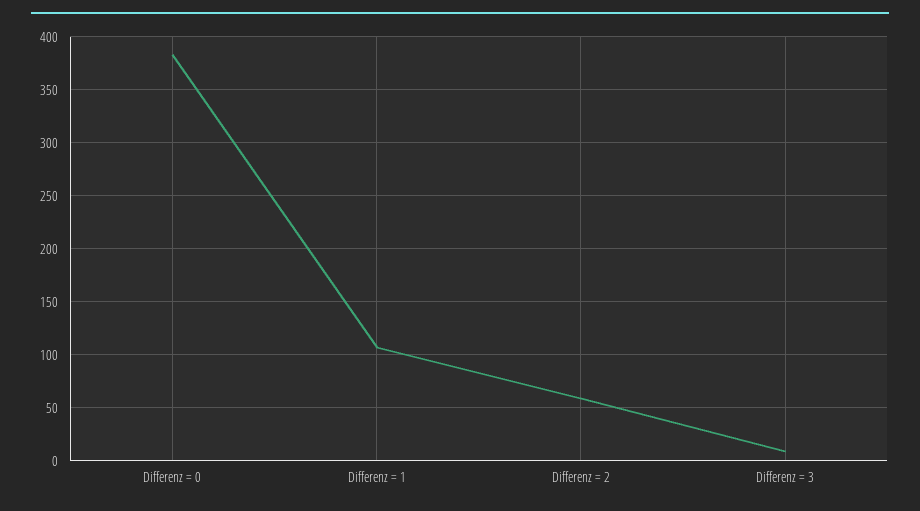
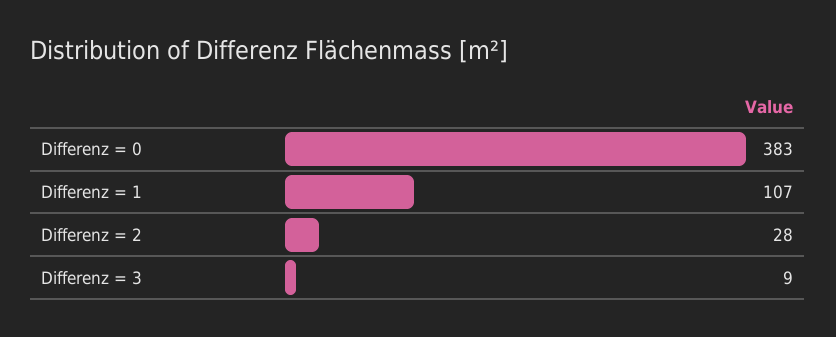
Differenz = 2: 60 -> 28

